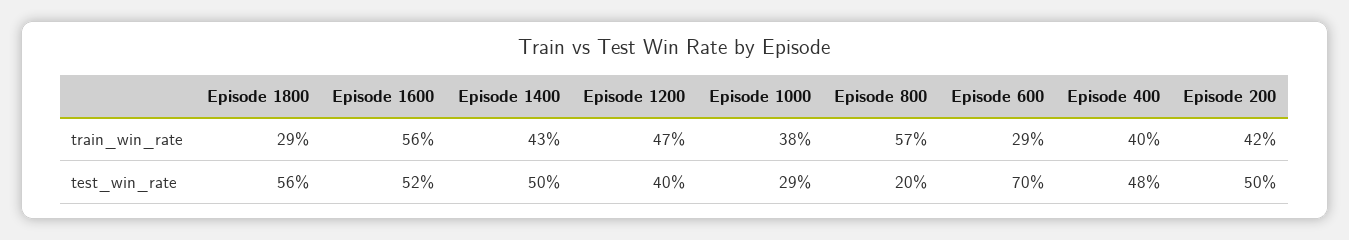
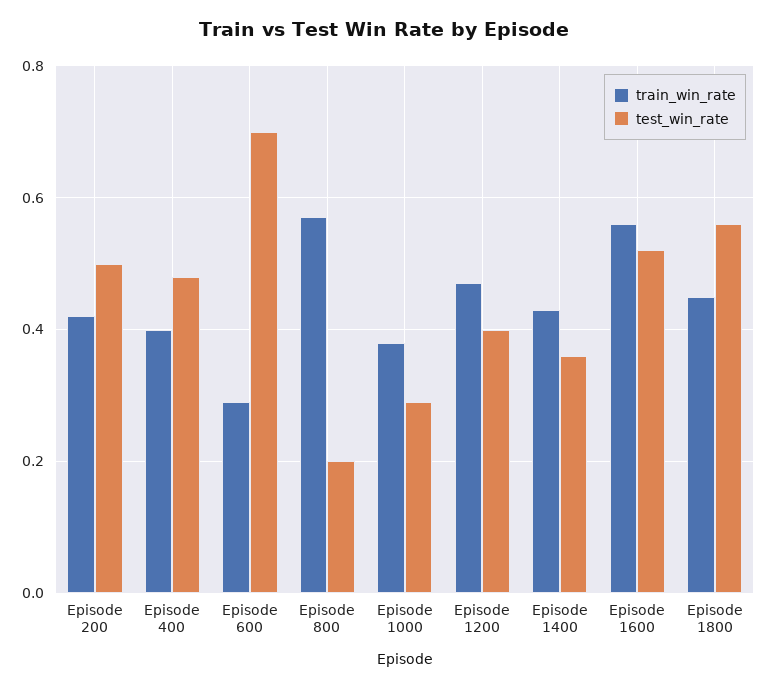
train_win_rate, Episode 1800: 0.29 -> 0.45
test_win_rate, Episode 1400: 0.5 -> 0.35

